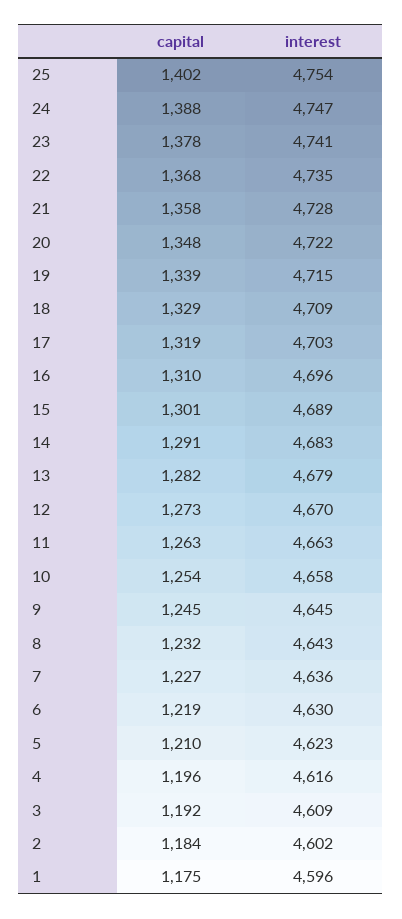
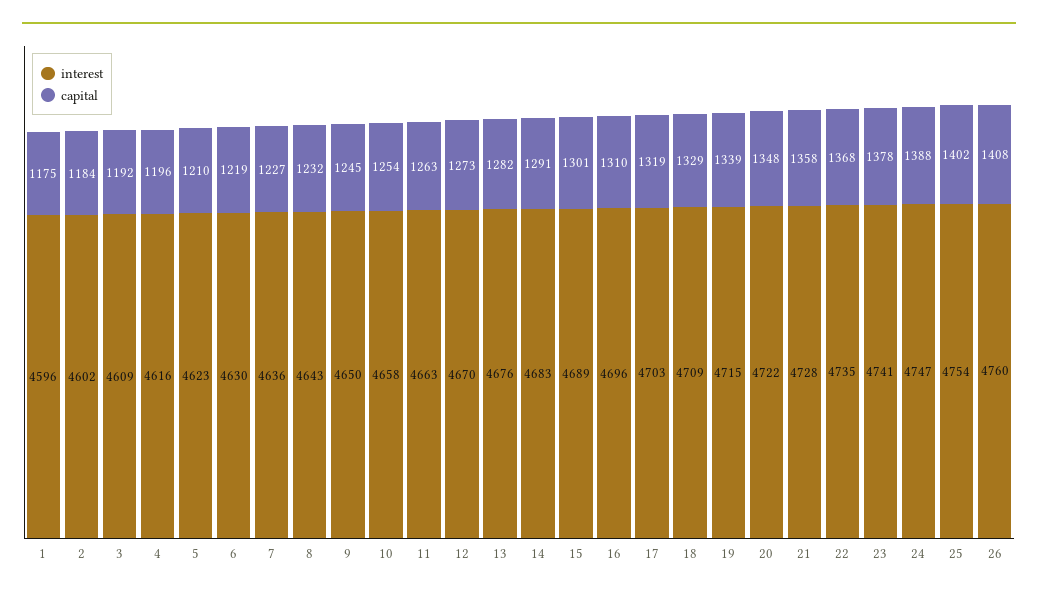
interest, 13: 4679 -> 4676
interest, 9: 4645 -> 4650
interest, 26: none -> 4760
capital, 26: none -> 1408

